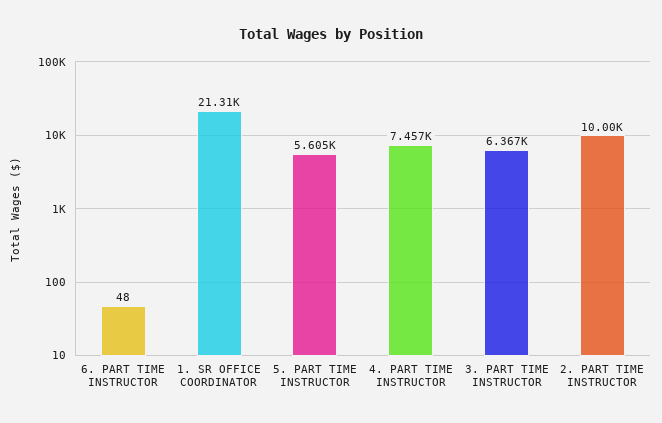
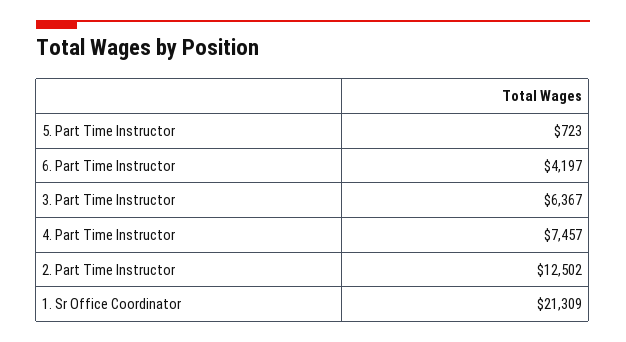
6. PART TIME INSTRUCTOR: 48 -> 4197
5. PART TIME INSTRUCTOR: 5605 -> 723
2. PART TIME INSTRUCTOR: 10000 -> 12502

